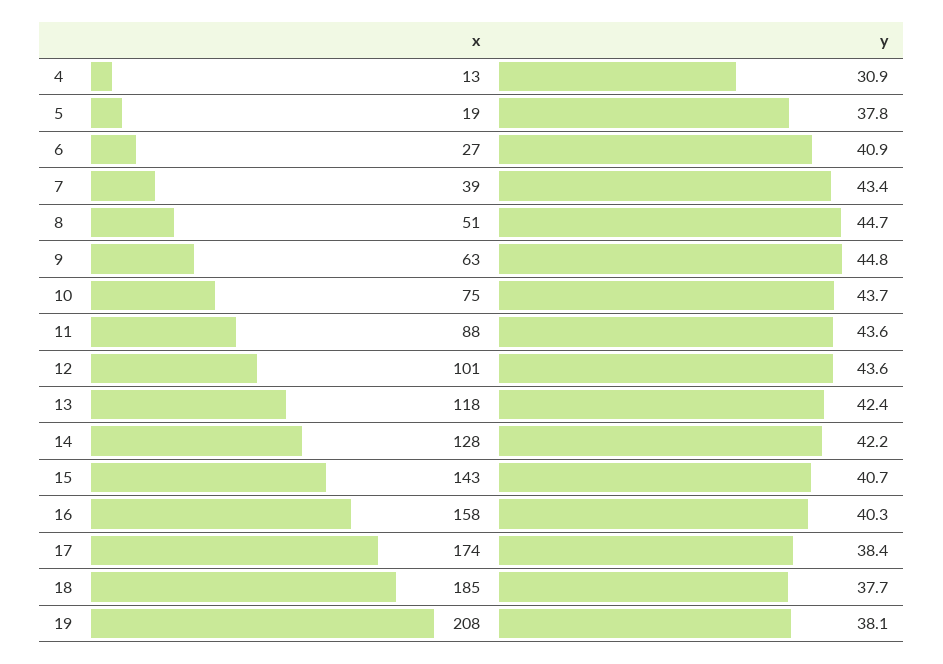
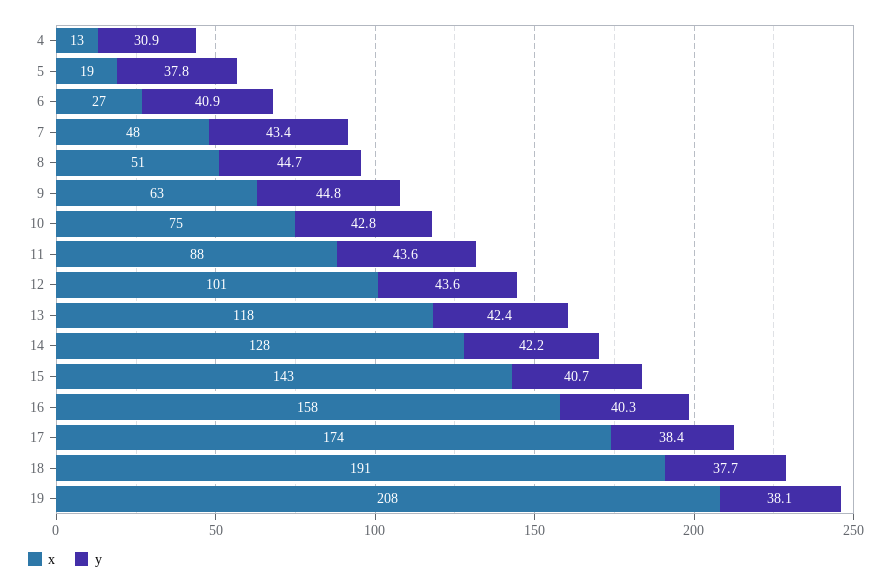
x, 7: 39 -> 48
y, 10: 43.7 -> 42.8
x, 18: 185 -> 191

